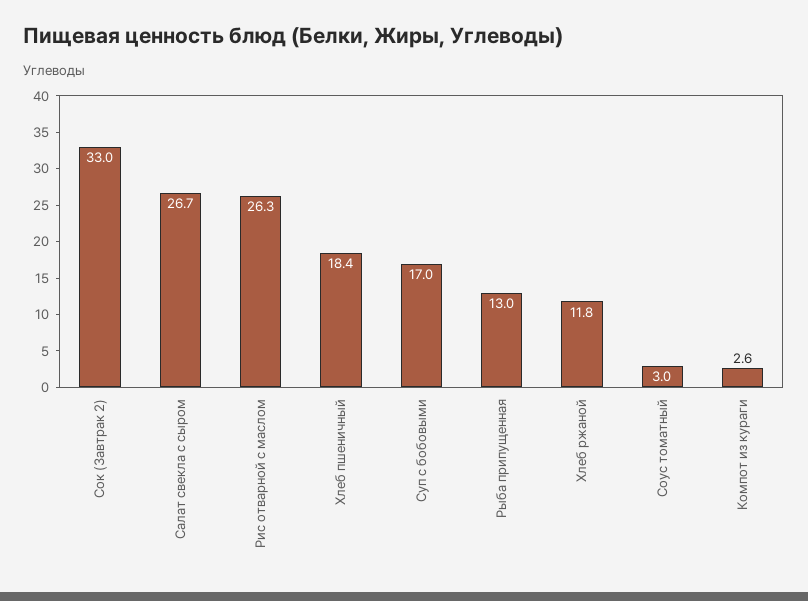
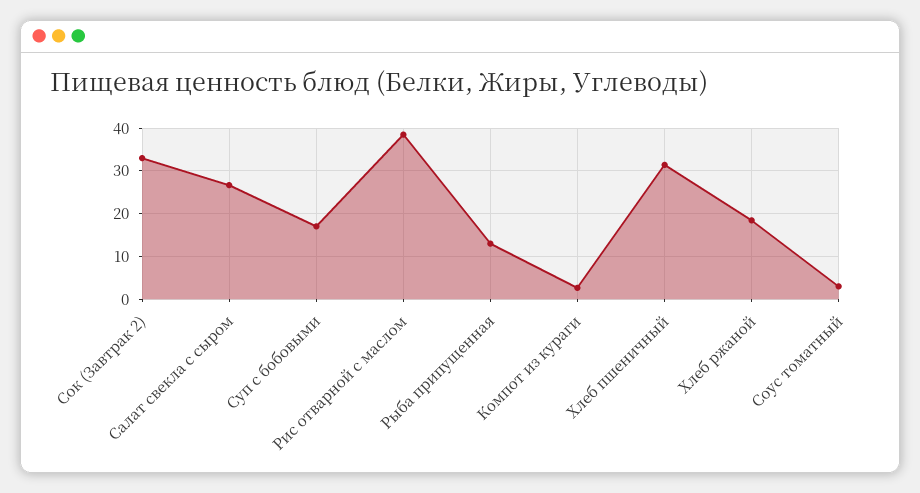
Рис отварной с маслом: 26.3 -> 38
Хлеб пшеничный: 18.4 -> 32
Хлеб ржаной: 11.8 -> 18

